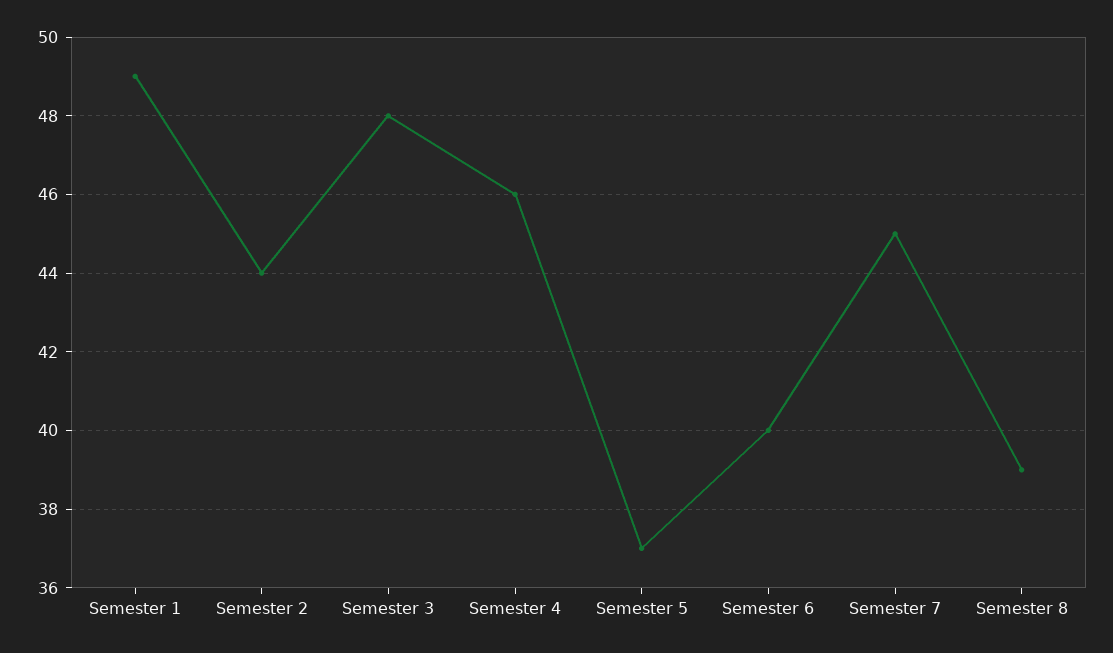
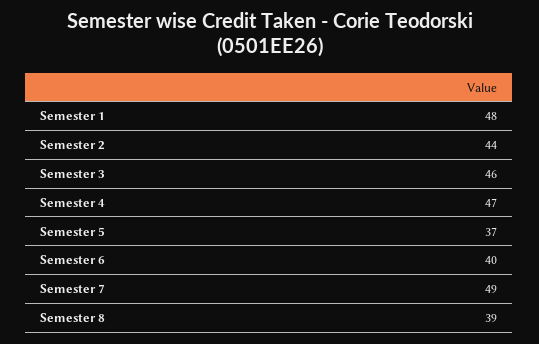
Semester 1: 49 -> 48
Semester 3: 48 -> 46
Semester 4: 46 -> 47
Semester 7: 45 -> 49

